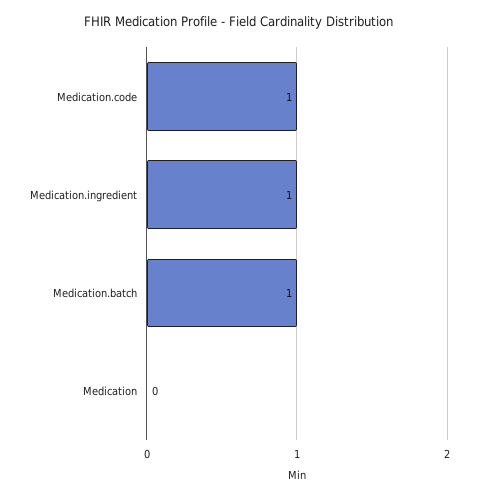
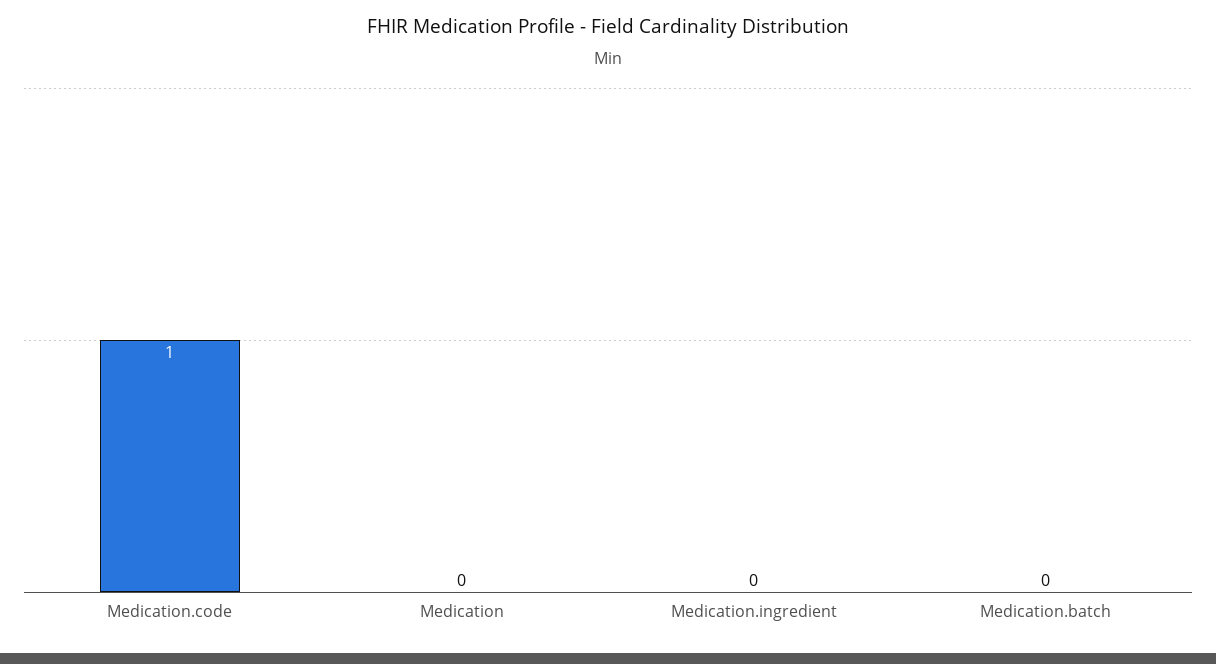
Medication.ingredient: 1 -> 0
Medication.batch: 1 -> 0

